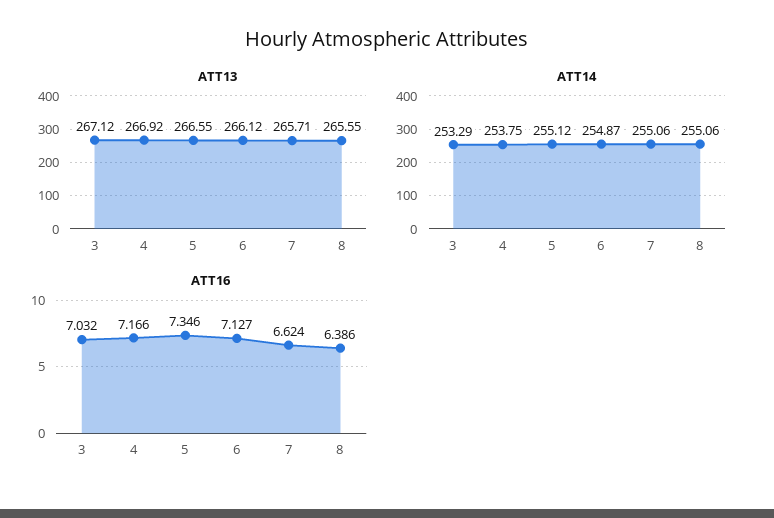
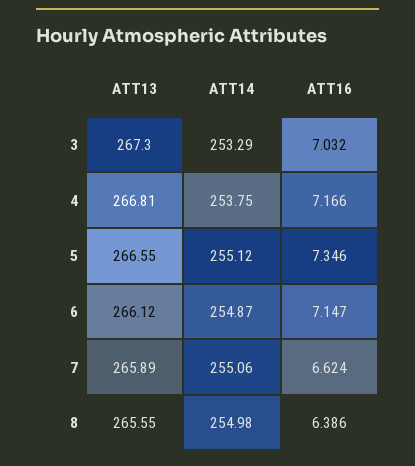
ATT13, 3: 267.12 -> 267.3
ATT13, 4: 266.92 -> 266.81
ATT13, 7: 265.71 -> 265.89
ATT14, 8: 255.06 -> 254.98
ATT16, 6: 7.127 -> 7.147

